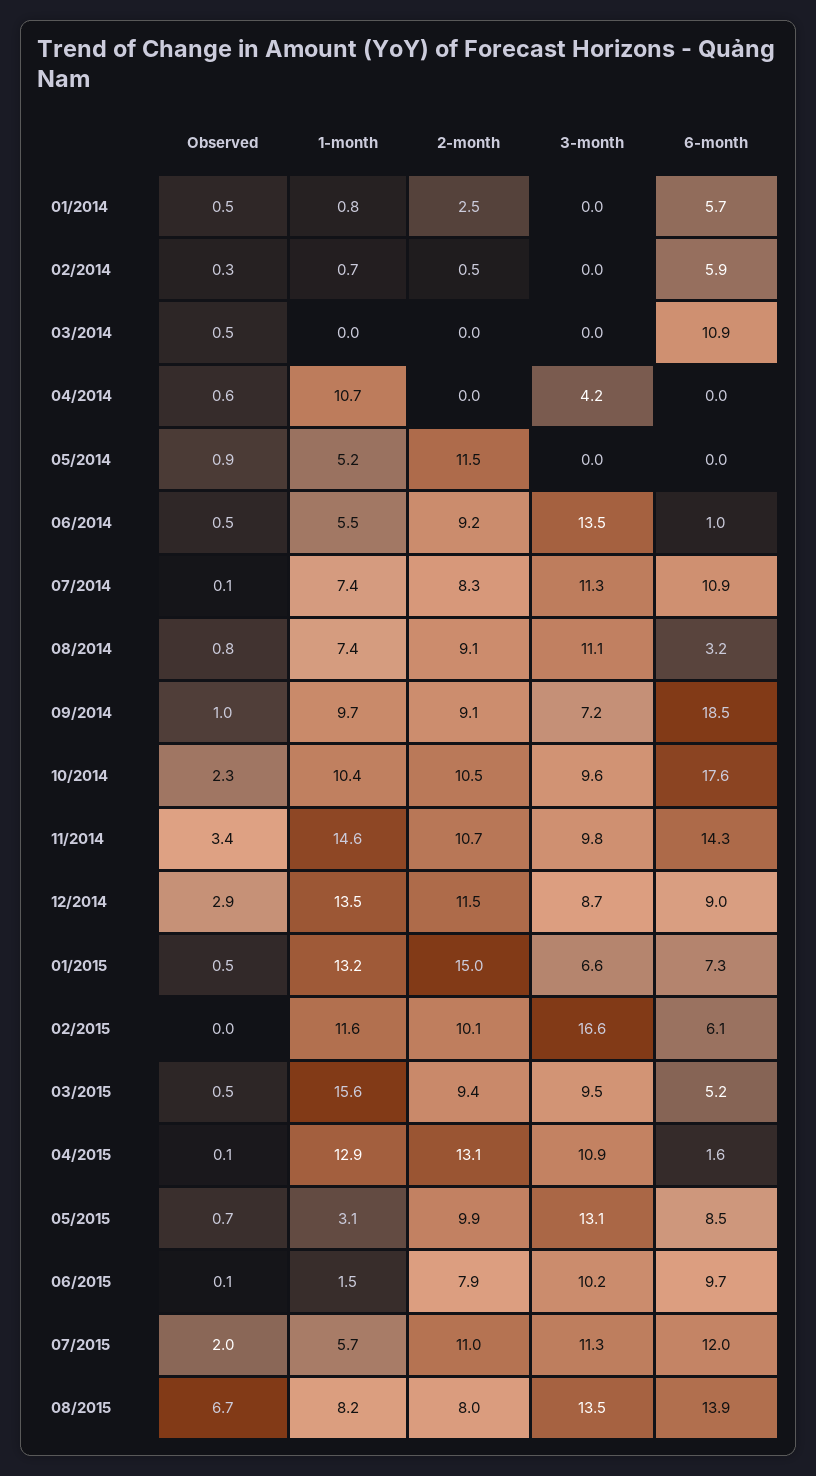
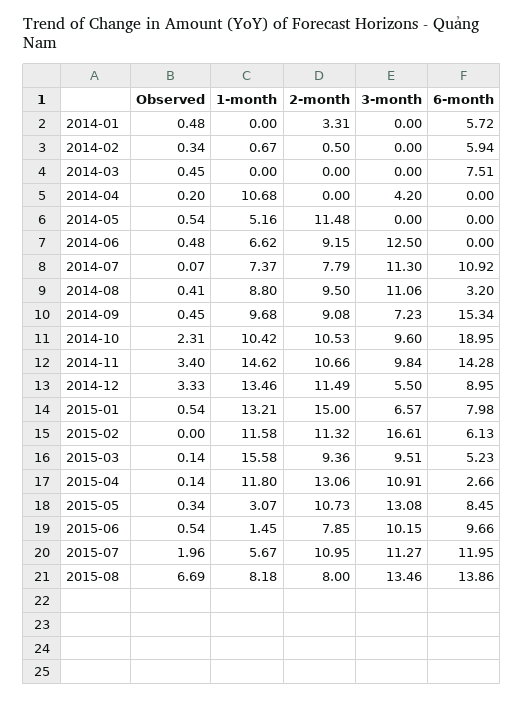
1-month, 01/2014: 0.8 -> 0
2-month, 01/2014: 2.5 -> 3.31
6-month, 03/2014: 10.9 -> 7.51
Observed, 04/2014: 0.6 -> 0.2
Observed, 05/2014: 0.9 -> 0.54
1-month, 06/2014: 5.5 -> 6.62
3-month, 06/2014: 13.5 -> 12.5
6-month, 06/2014: 1 -> 0
2-month, 07/2014: 8.3 -> 7.79
Observed, 08/2014: 0.8 -> 0.41
1-month, 08/2014: 7.4 -> 8.8
2-month, 08/2014: 9.1 -> 9.5
Observed, 09/2014: 1 -> 0.45
6-month, 09/2014: 18.5 -> 15.34
6-month, 10/2014: 17.6 -> 18.95
Observed, 12/2014: 2.9 -> 3.33
3-month, 12/2014: 8.7 -> 5.5
6-month, 01/2015: 7.3 -> 7.98
2-month, 02/2015: 10.1 -> 11.32
Observed, 03/2015: 0.5 -> 0.14
1-month, 04/2015: 12.9 -> 11.8
6-month, 04/2015: 1.6 -> 2.66
Observed, 05/2015: 0.7 -> 0.34
2-month, 05/2015: 9.9 -> 10.73
Observed, 06/2015: 0.1 -> 0.54

